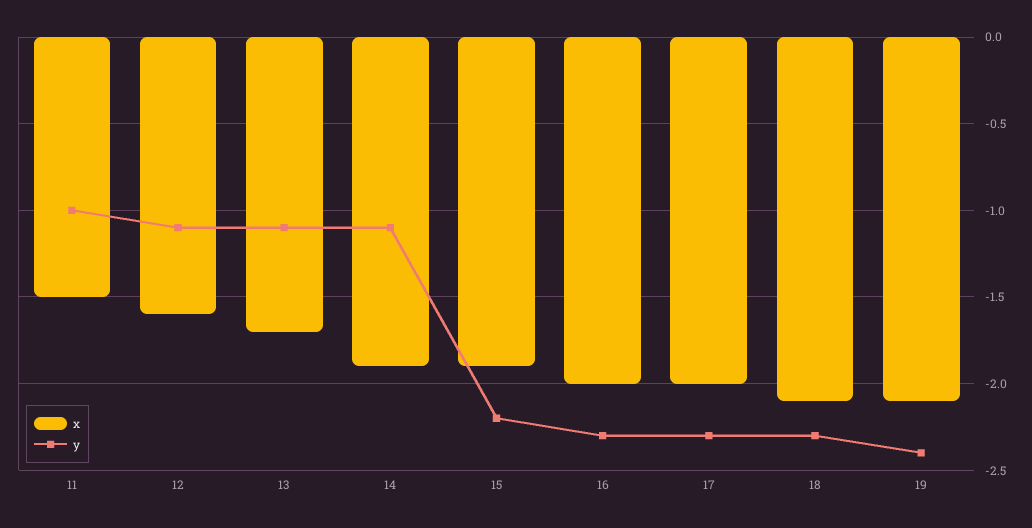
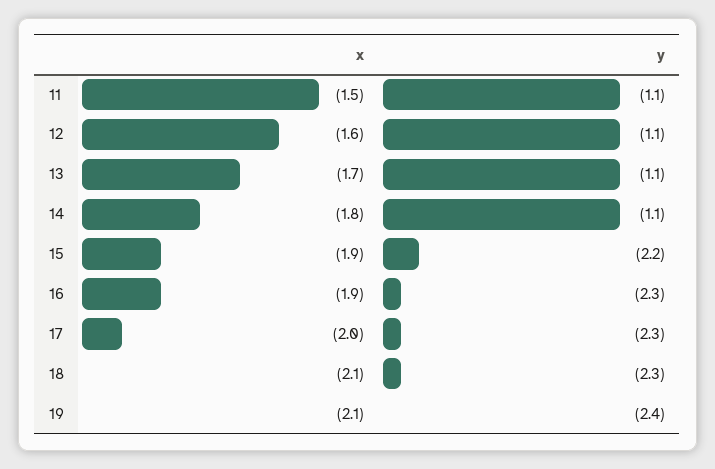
y, 11: -1 -> -1.1
x, 14: -1.9 -> -1.8
x, 16: -2 -> -1.9

